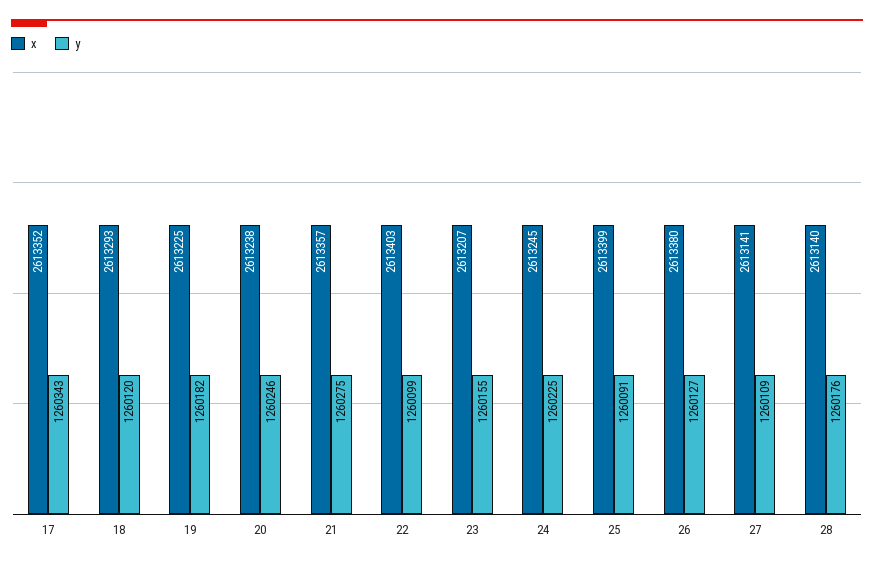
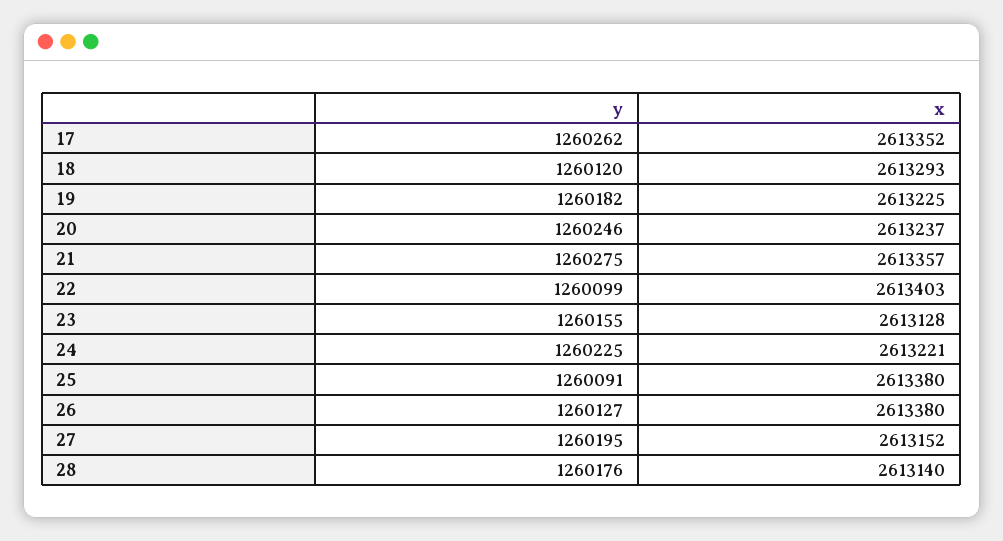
y, 17: 1260343 -> 1260262
x, 20: 2613238 -> 2613237
x, 23: 2613207 -> 2613128
x, 24: 2613245 -> 2613221
x, 25: 2613399 -> 2613380
x, 27: 2613141 -> 2613152
y, 27: 1260109 -> 1260195

